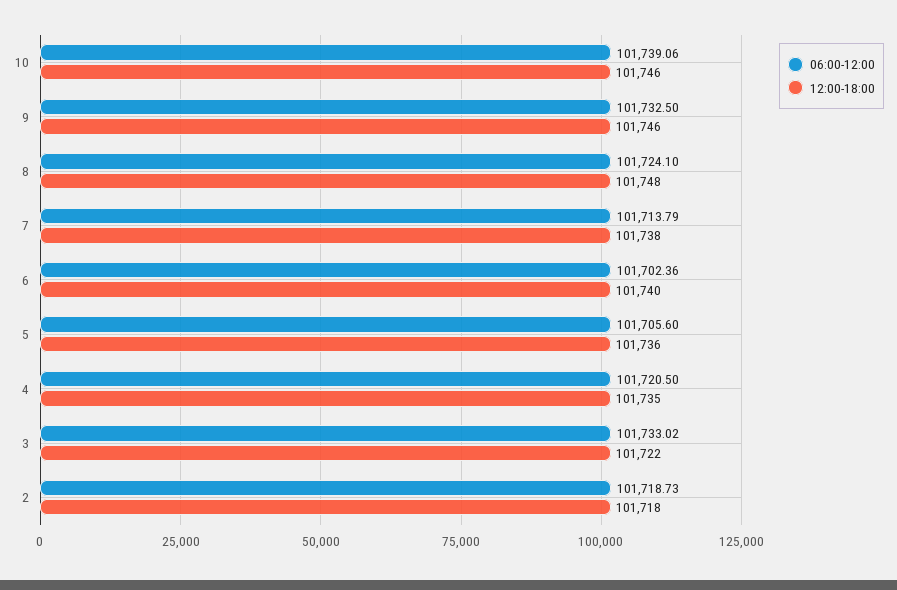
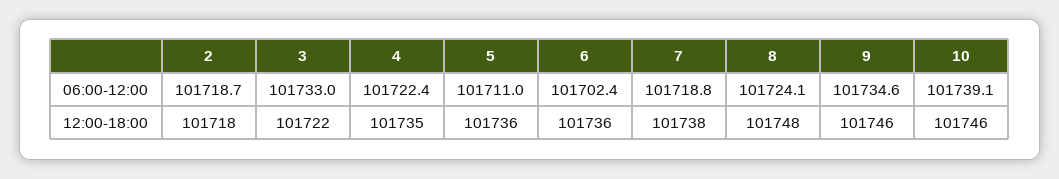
06:00-12:00, 9: 101732.5 -> 101734.6
06:00-12:00, 7: 101713.79 -> 101718.8
12:00-18:00, 6: 101740 -> 101736
06:00-12:00, 5: 101705.6 -> 101711
06:00-12:00, 4: 101720.5 -> 101722.4

